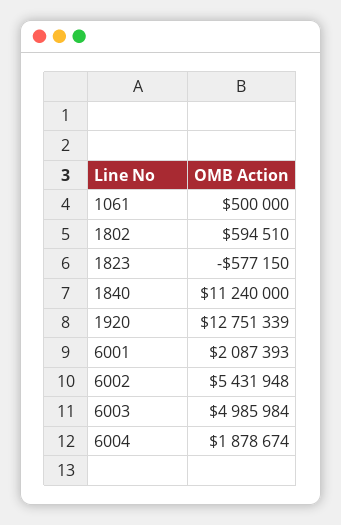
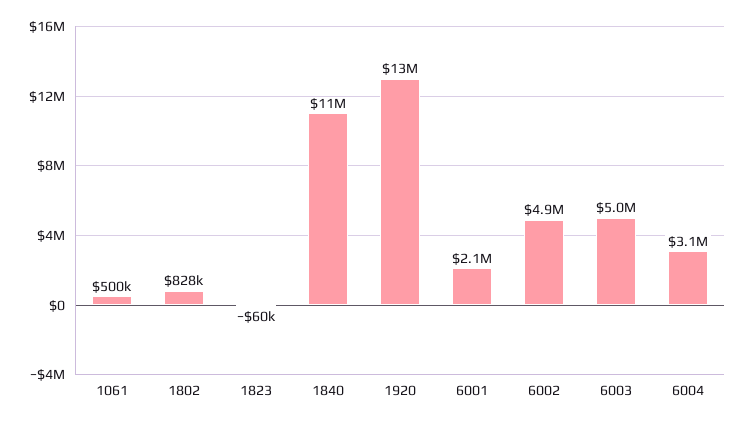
1802: 594510 -> 828000
1823: -577150 -> -60000
6002: 5431948 -> 4900000
6004: 1878674 -> 3100000

